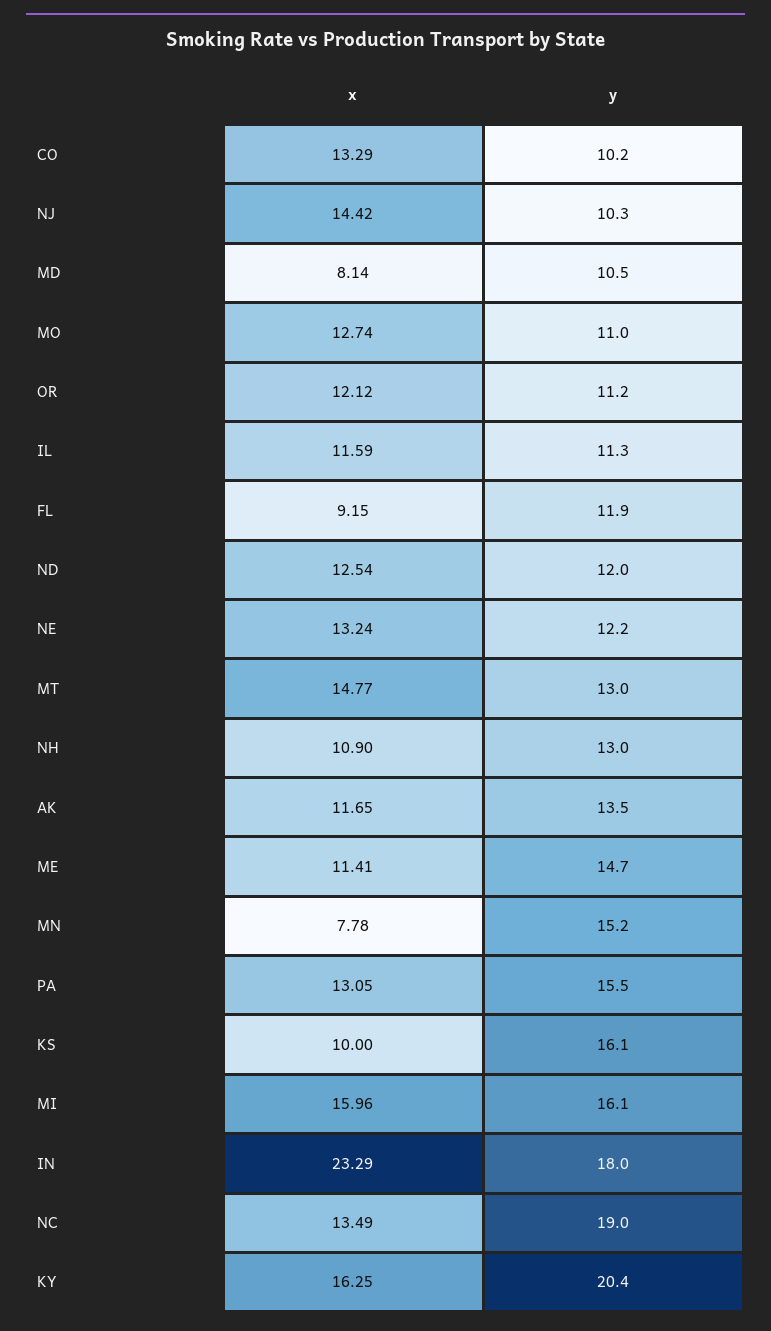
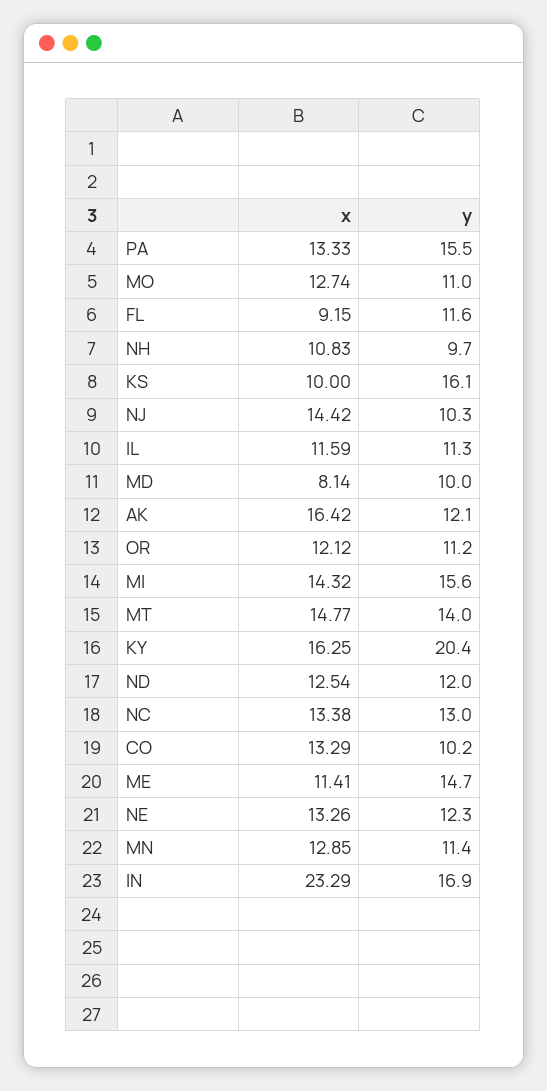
y, MD: 10.5 -> 10
y, FL: 11.9 -> 11.6
x, NE: 13.24 -> 13.26
y, NE: 12.2 -> 12.3
y, MT: 13 -> 14
x, NH: 10.9 -> 10.83
y, NH: 13 -> 9.7
x, AK: 11.65 -> 16.42
y, AK: 13.5 -> 12.1
x, MN: 7.78 -> 12.85
y, MN: 15.2 -> 11.4
x, PA: 13.05 -> 13.33
x, MI: 15.96 -> 14.32
y, MI: 16.1 -> 15.6
y, IN: 18 -> 16.9
x, NC: 13.49 -> 13.38
y, NC: 19 -> 13

